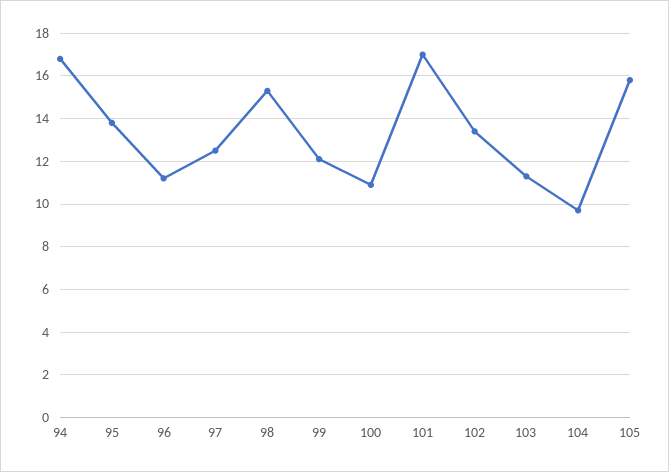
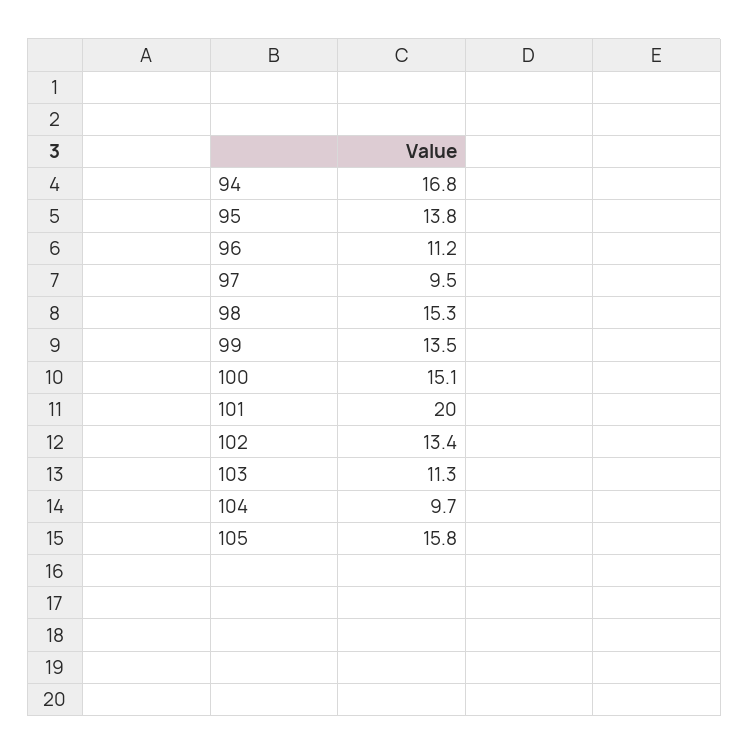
97: 12.5 -> 9.5
99: 12 -> 13.5
100: 11 -> 15.1
101: 17 -> 20

